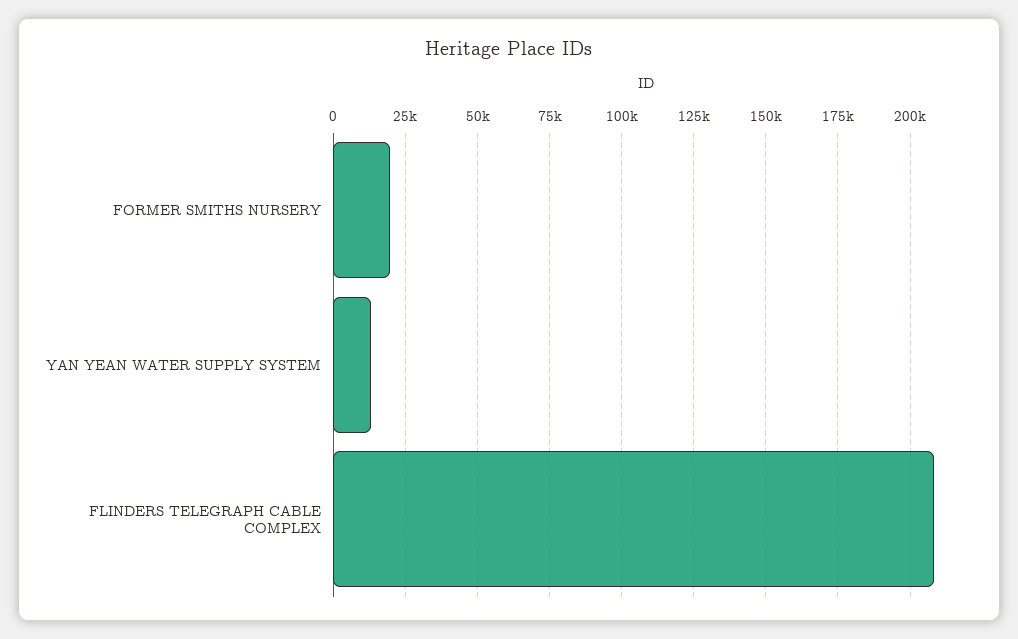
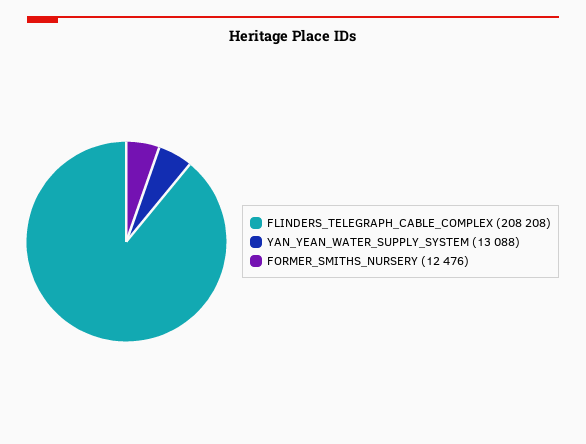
FORMER SMITHS NURSERY: 20000 -> 12476

